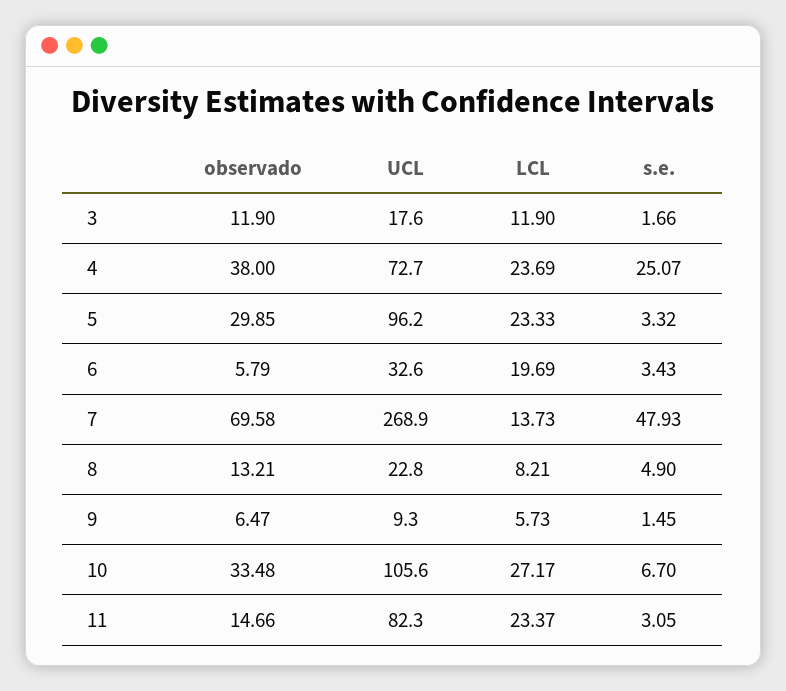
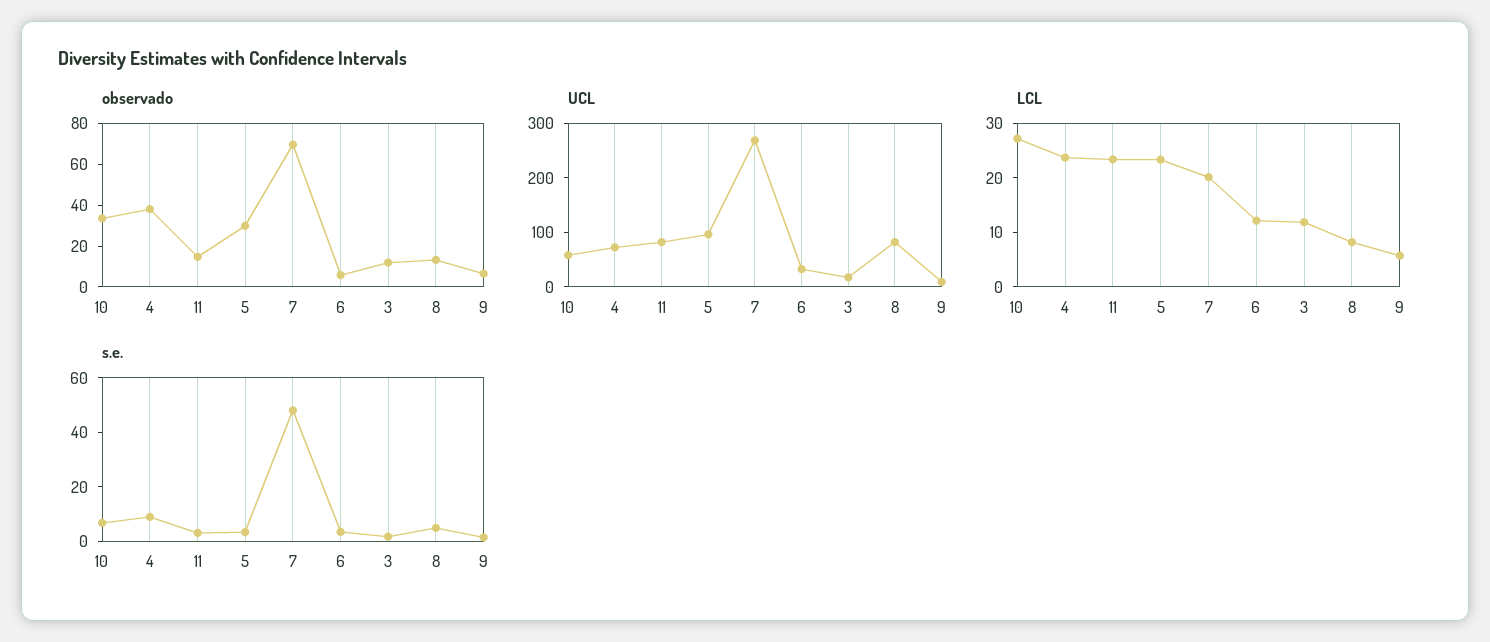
s.e., 4: 25.07 -> 10
LCL, 6: 19.69 -> 12
LCL, 7: 13.73 -> 20
UCL, 8: 22.8 -> 80
UCL, 10: 105.6 -> 60

